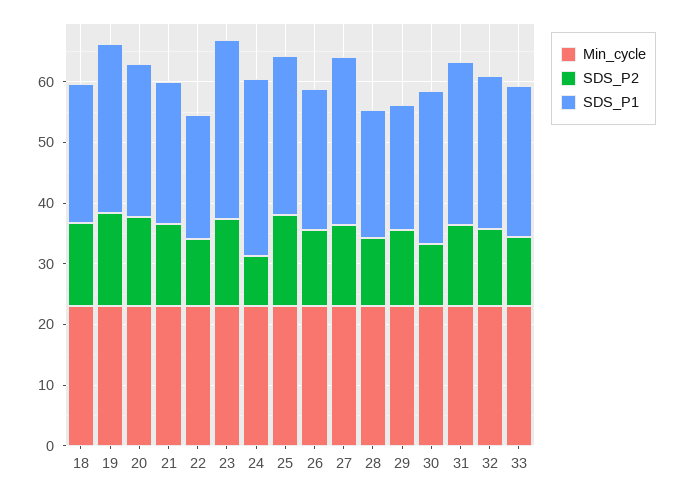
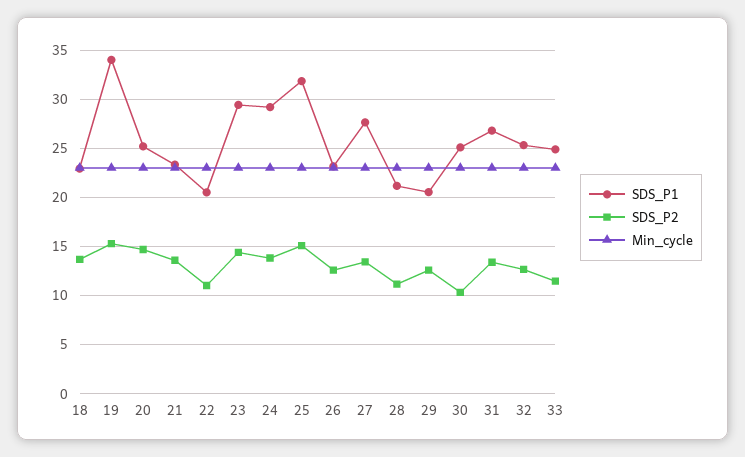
SDS_P1, 19: 28 -> 34
SDS_P2, 24: 8 -> 14
SDS_P1, 25: 26 -> 32

